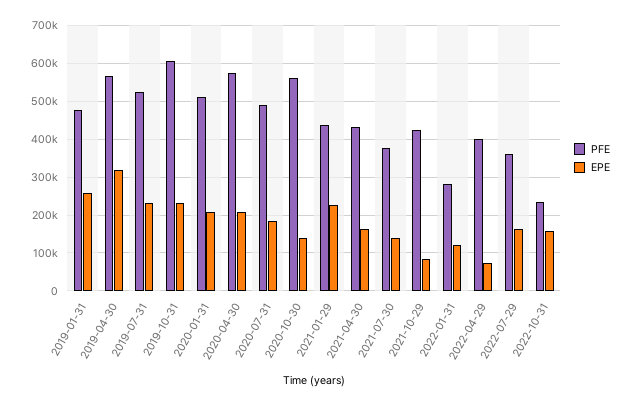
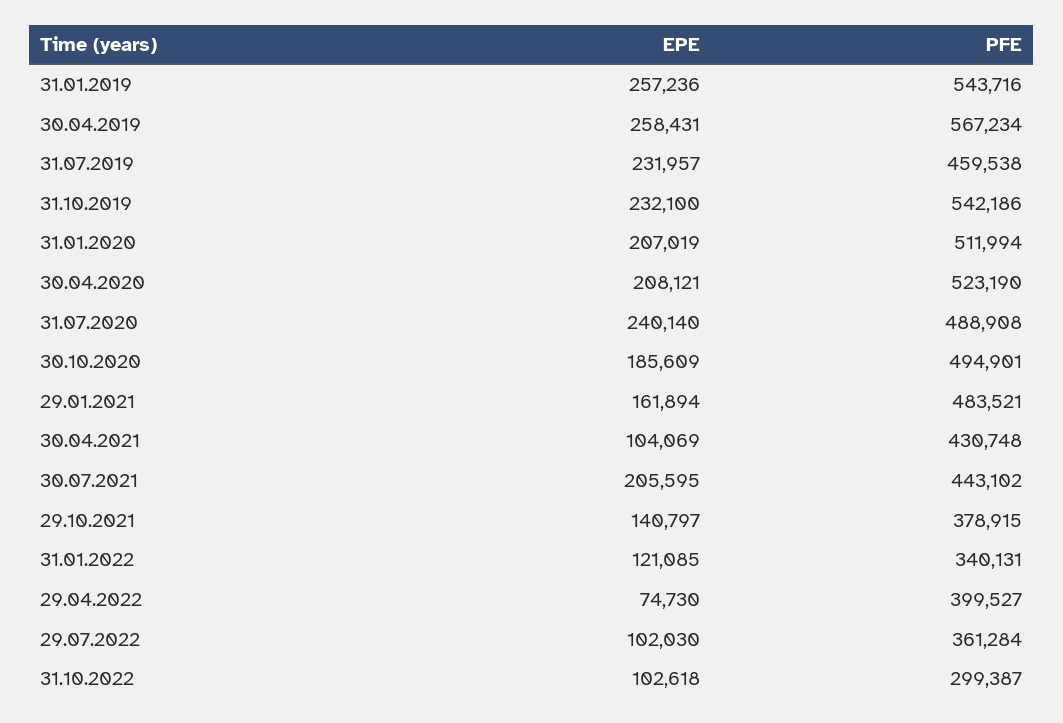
PFE, 2019-01-31: 480000 -> 543716
EPE, 2019-04-30: 320000 -> 258431
PFE, 2019-07-31: 520000 -> 459538
PFE, 2019-10-31: 600000 -> 542186
PFE, 2020-04-30: 580000 -> 523190
EPE, 2020-07-31: 180000 -> 240140
PFE, 2020-10-30: 560000 -> 494901
EPE, 2020-10-30: 140000 -> 185609
PFE, 2021-01-29: 440000 -> 483521
EPE, 2021-01-29: 220000 -> 161894
EPE, 2021-04-30: 160000 -> 104069
PFE, 2021-07-30: 380000 -> 443102
EPE, 2021-07-30: 140000 -> 205595
PFE, 2021-10-29: 420000 -> 378915
EPE, 2021-10-29: 80000 -> 140797
PFE, 2022-01-31: 280000 -> 340131
EPE, 2022-07-29: 160000 -> 102030
PFE, 2022-10-31: 240000 -> 299387
EPE, 2022-10-31: 160000 -> 102618

